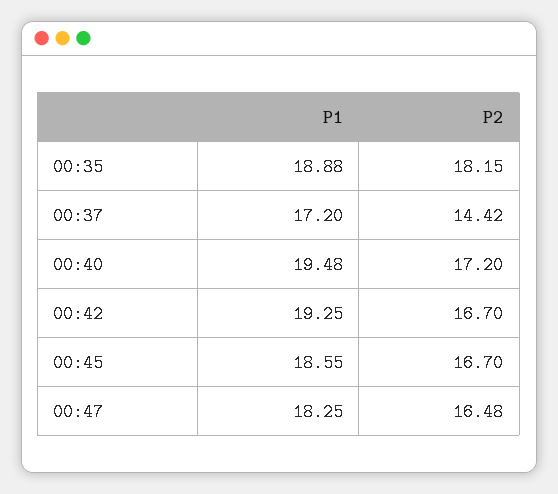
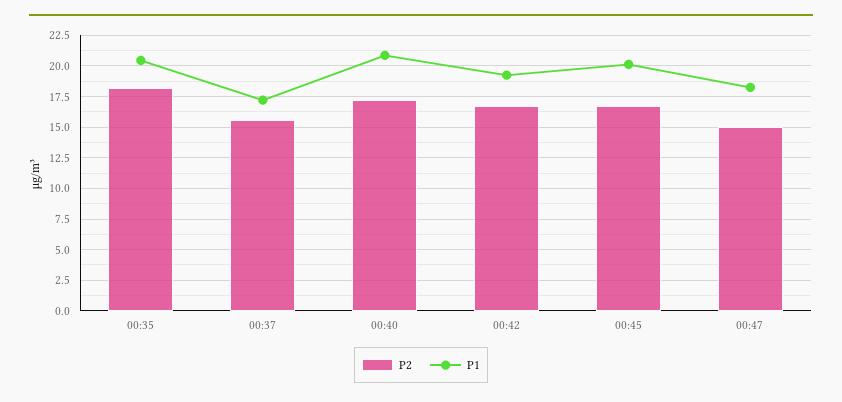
P1, 00:35: 18.88 -> 20.5
P2, 00:37: 14.42 -> 15.5
P1, 00:40: 19.48 -> 21
P1, 00:45: 18.55 -> 20
P2, 00:47: 16.48 -> 15

